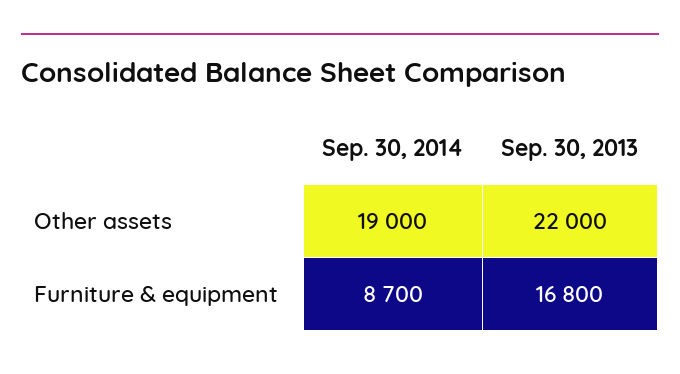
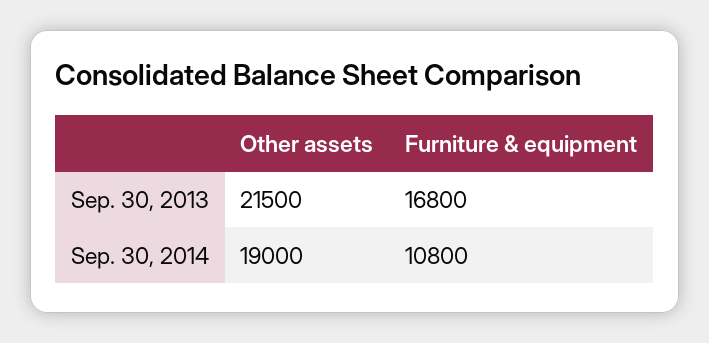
Sep. 30, 2013, Other assets: 22000 -> 21500
Sep. 30, 2014, Furniture & equipment: 8700 -> 10800

